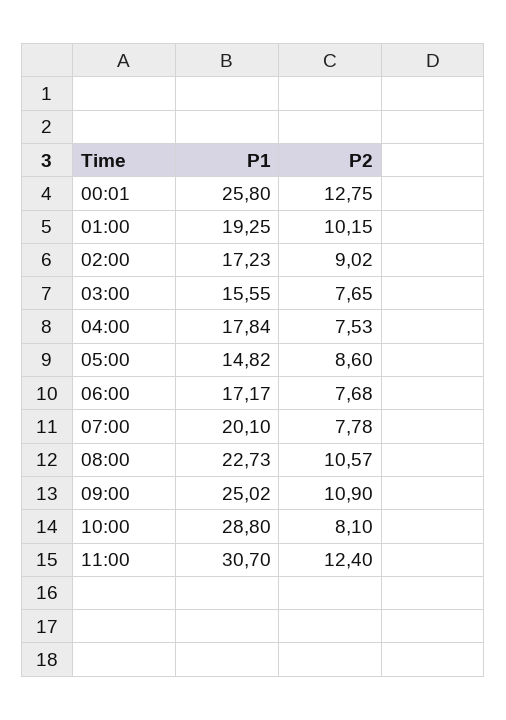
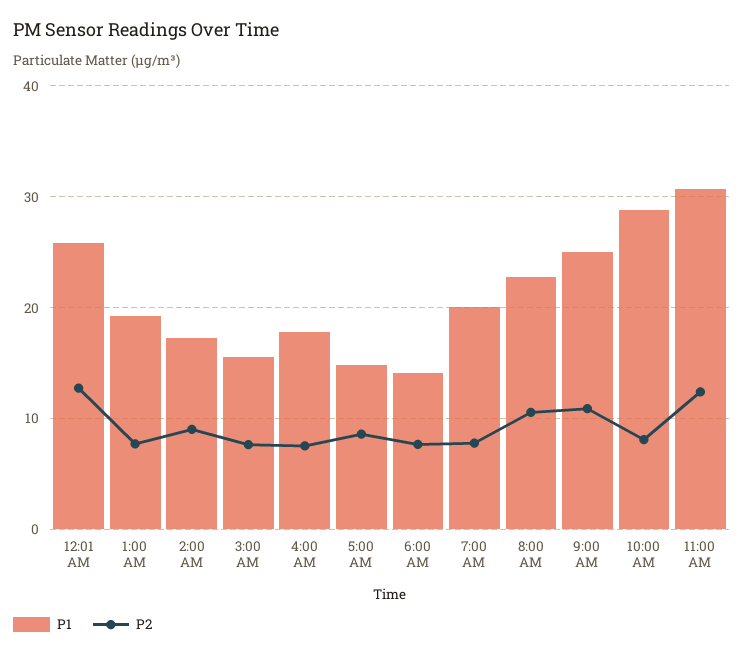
P2, 01:00: 10.15 -> 8
P1, 06:00: 17.17 -> 14

